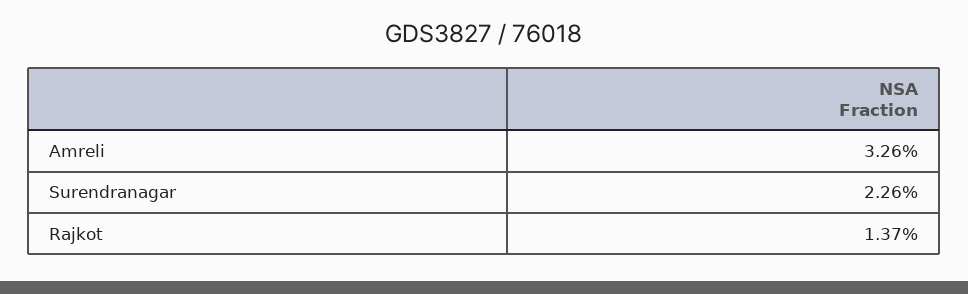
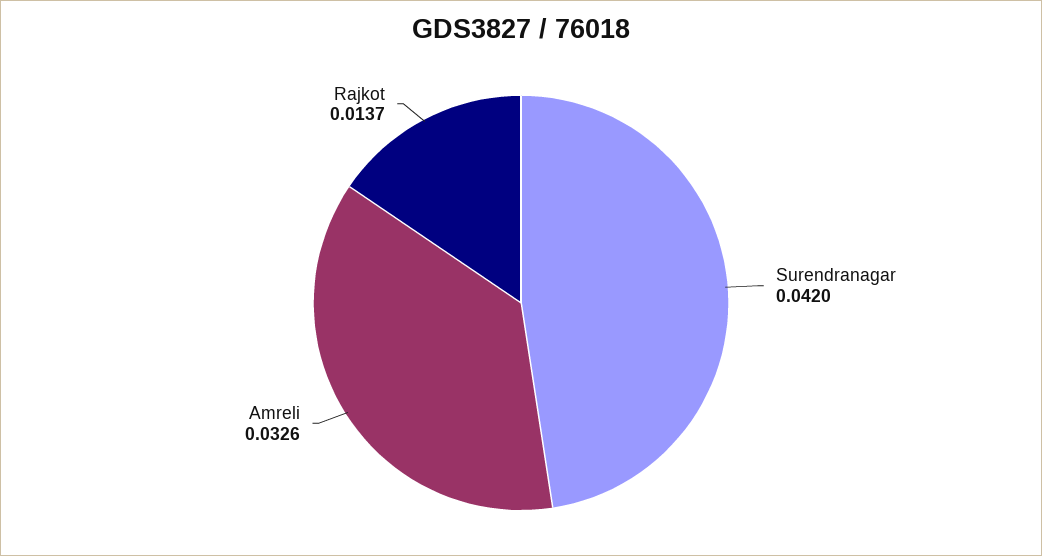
Surendranagar: 0.0226 -> 0.042

